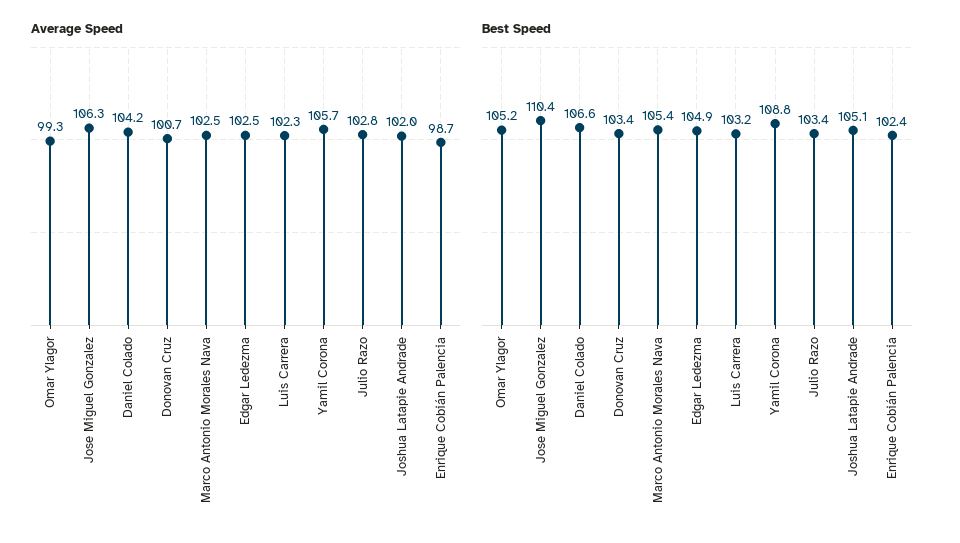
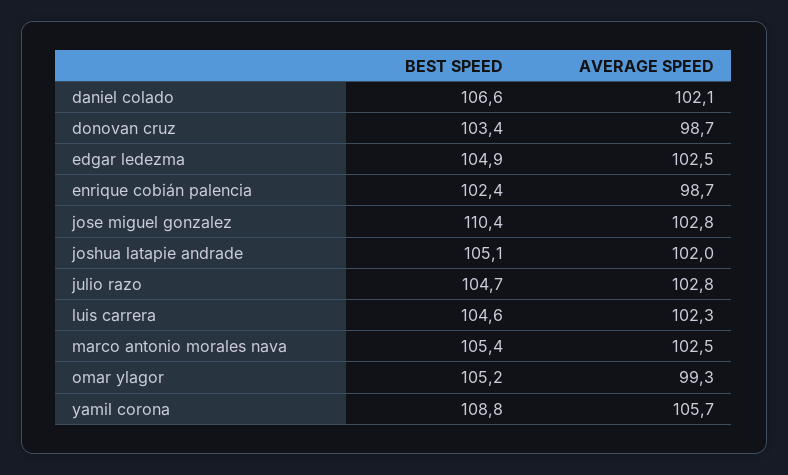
Average Speed, Jose Miguel Gonzalez: 106.3 -> 102.8
Average Speed, Daniel Colado: 104.2 -> 102.1
Average Speed, Donovan Cruz: 100.7 -> 98.7
Best Speed, Luis Carrera: 103.2 -> 104.6
Best Speed, Julio Razo: 103.4 -> 104.7

